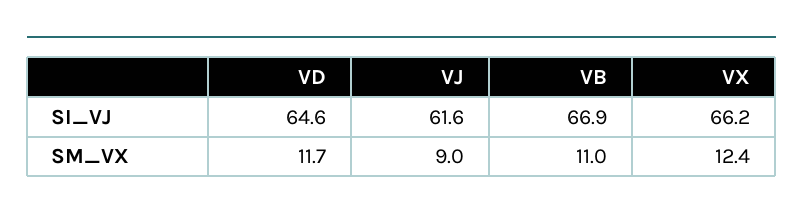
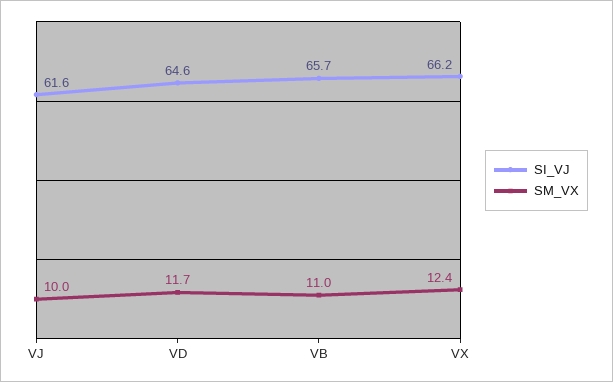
SI_VJ, VB: 66.9 -> 65.7
SM_VX, VJ: 9 -> 10

